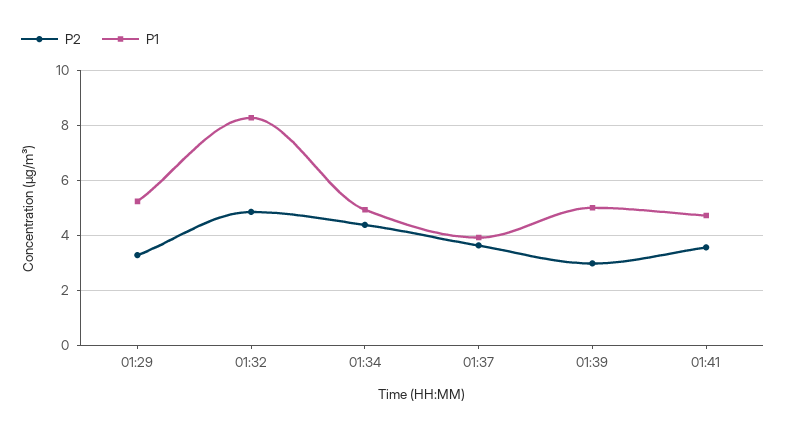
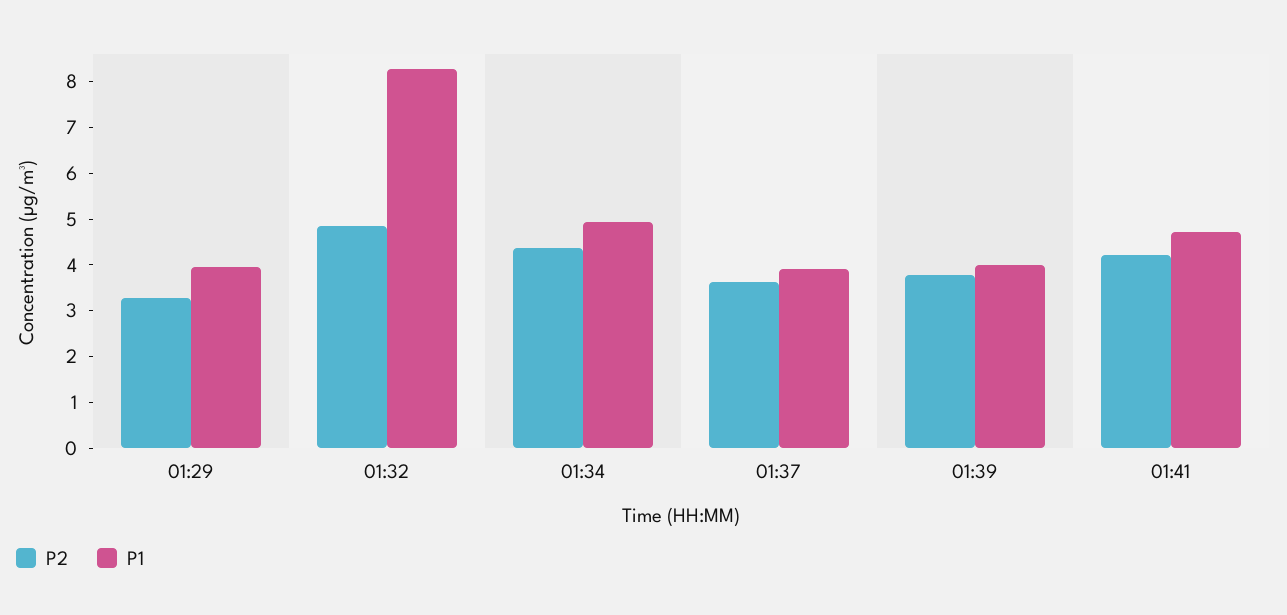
P1, 01:29: 5.25 -> 4
P2, 01:39: 3 -> 3.8
P1, 01:39: 5 -> 4
P2, 01:41: 3.5 -> 4.2

